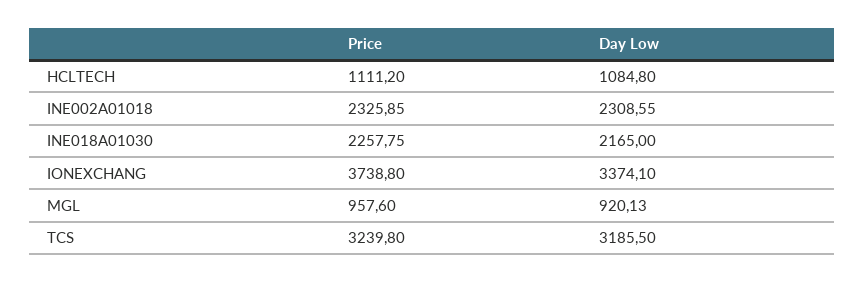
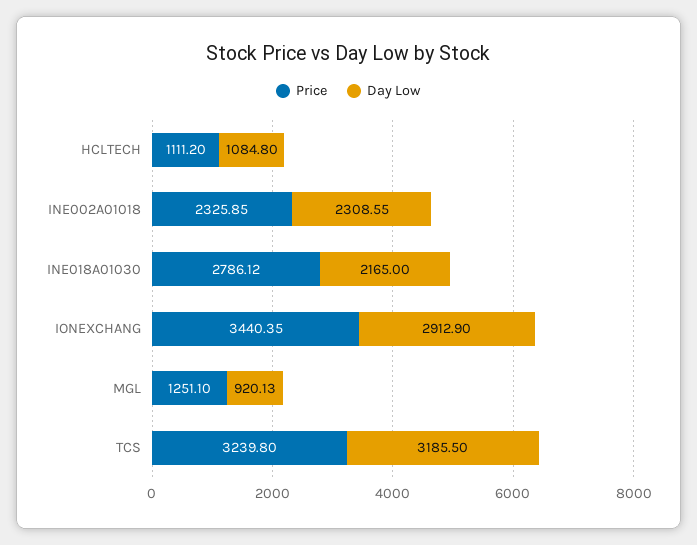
Price, INE018A01030: 2257.75 -> 2786.12
Price, IONEXCHANG: 3738.8 -> 3440.35
Day Low, IONEXCHANG: 3374.1 -> 2912.9
Price, MGL: 957.6 -> 1251.1

